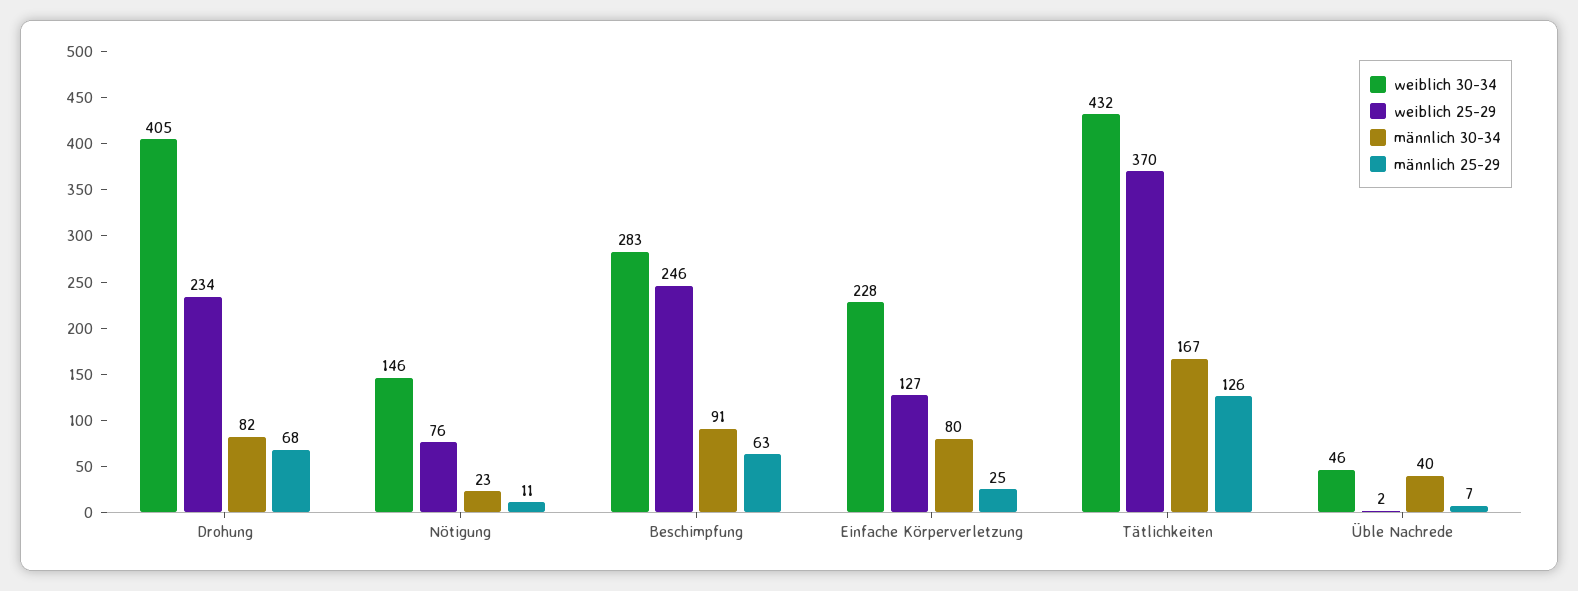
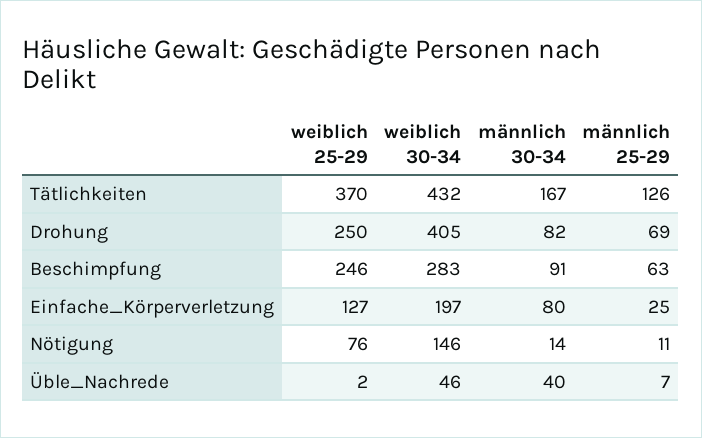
weiblich 25-29, Drohung: 234 -> 250
männlich 25-29, Drohung: 68 -> 69
männlich 30-34, Nötigung: 23 -> 14
weiblich 30-34, Einfache Körperverletzung: 228 -> 197

